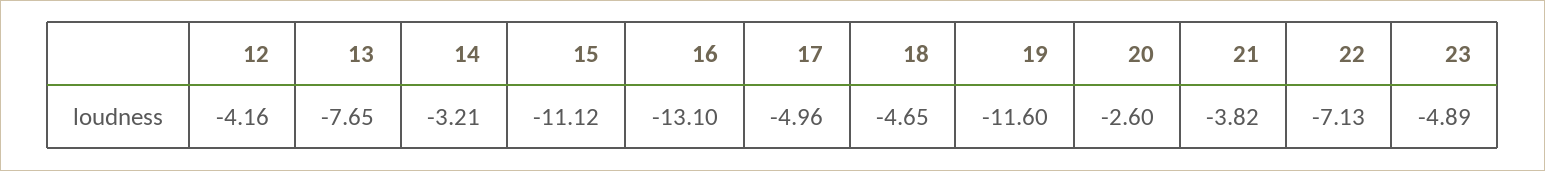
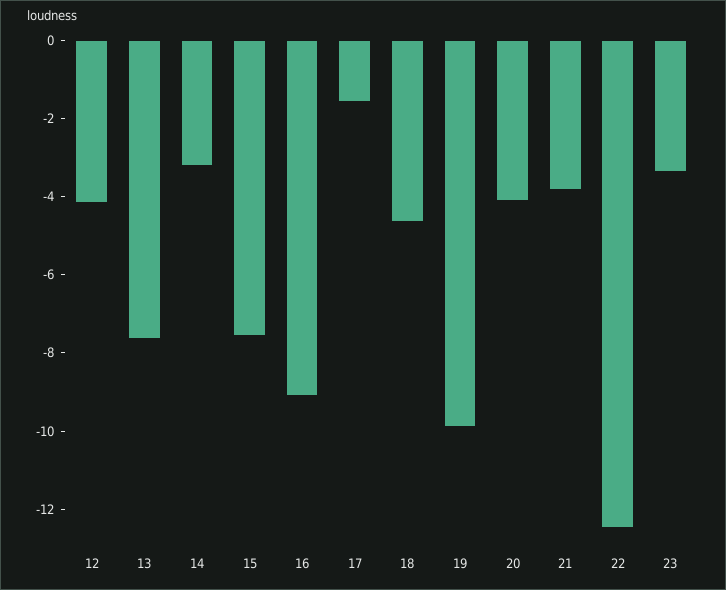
15: -11.12 -> -7.5
16: -13.1 -> -9
17: -4.96 -> -1.5
19: -11.6 -> -10
20: -2.6 -> -4
22: -7.13 -> -12.5
23: -4.89 -> -3.5

